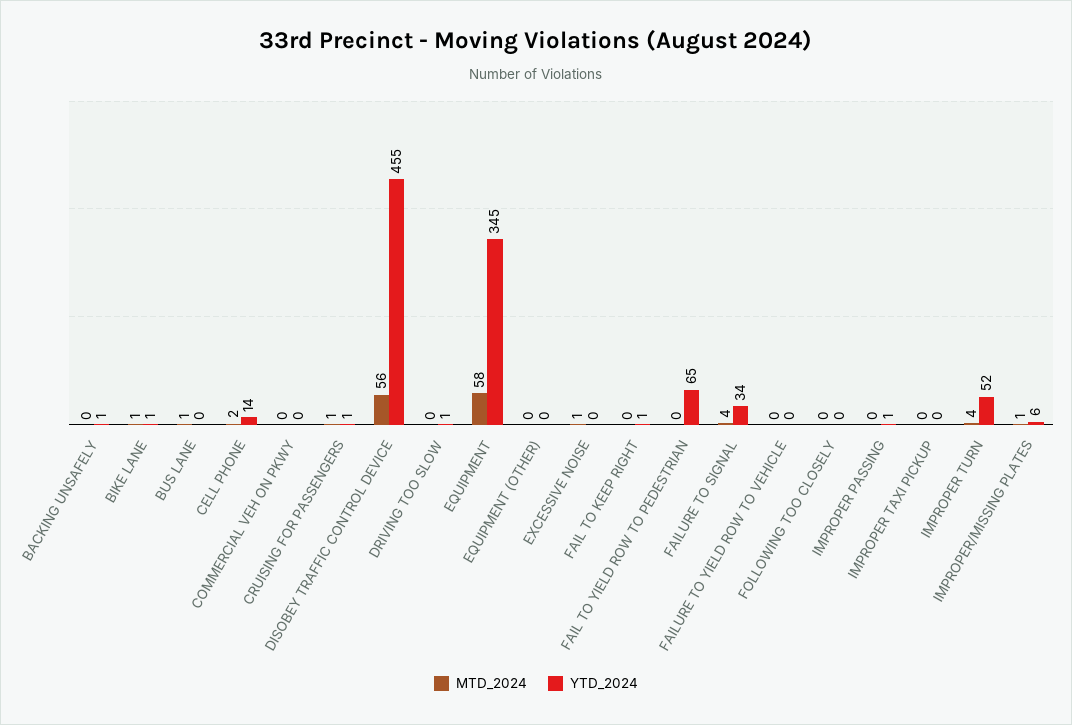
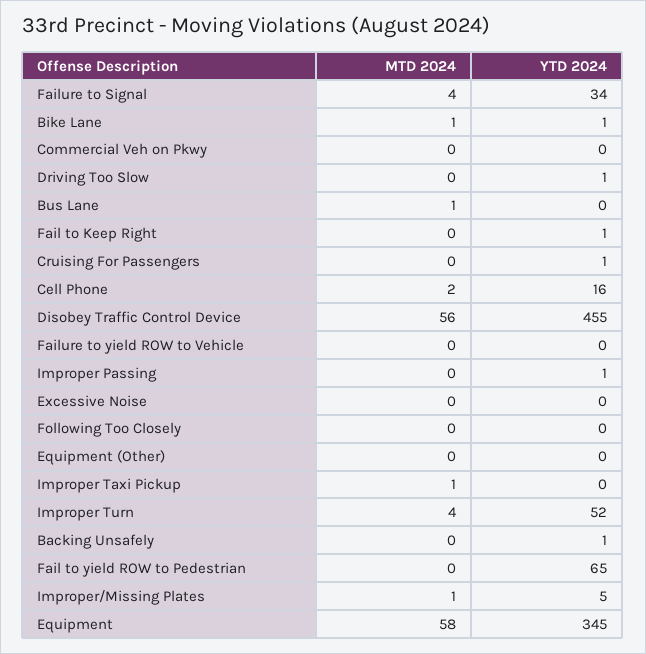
YTD_2024, CELL PHONE: 14 -> 16
MTD_2024, CRUISING FOR PASSENGERS: 1 -> 0
MTD_2024, EXCESSIVE NOISE: 1 -> 0
MTD_2024, IMPROPER TAXI PICKUP: 0 -> 1
YTD_2024, IMPROPER/MISSING PLATES: 6 -> 5

